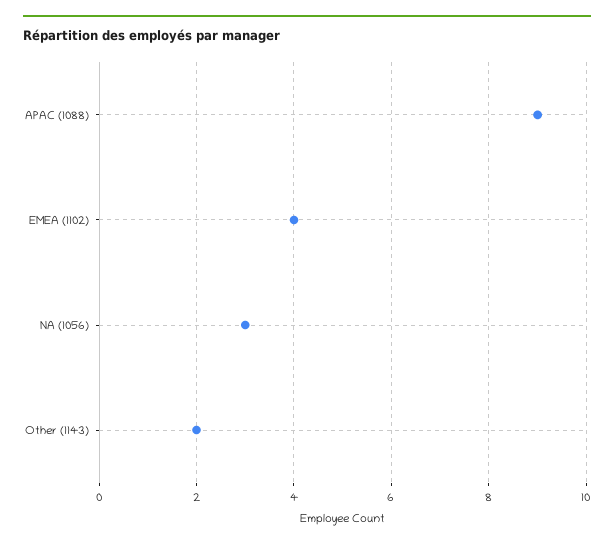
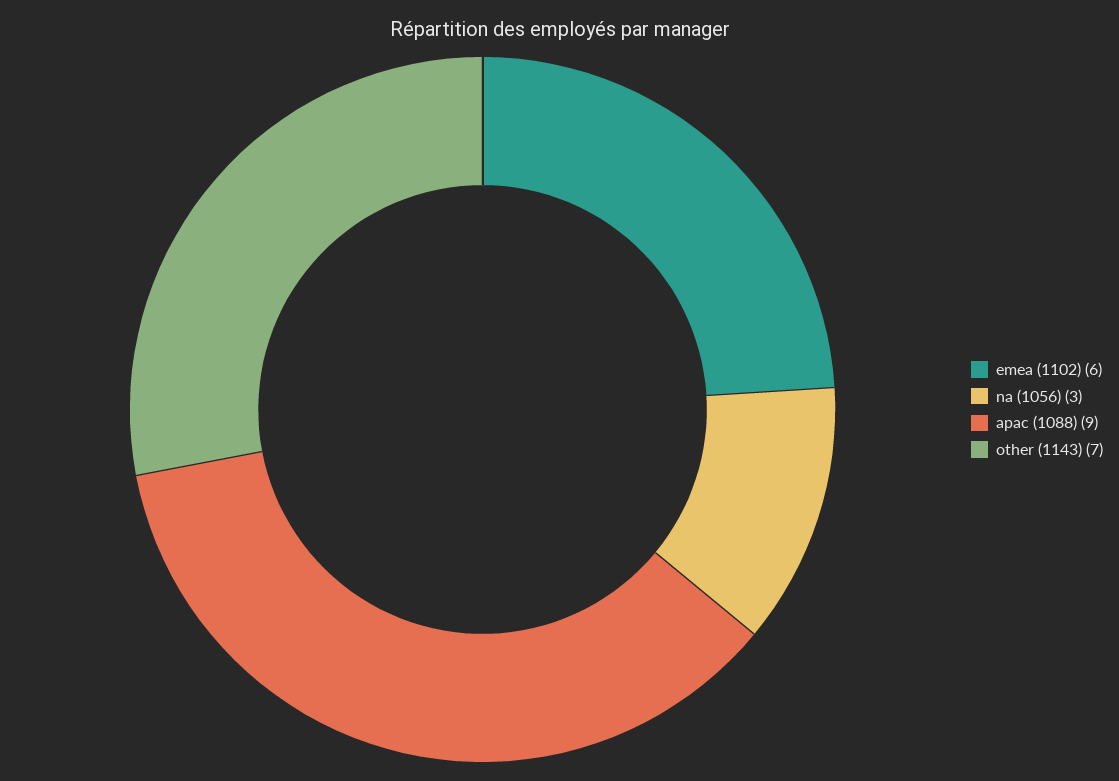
EMEA (1102): 4 -> 6
Other (1143): 2 -> 7

